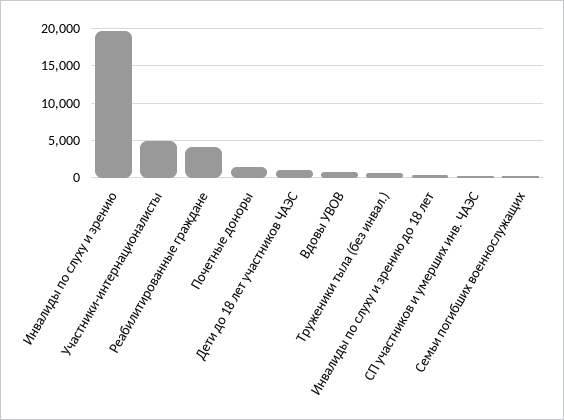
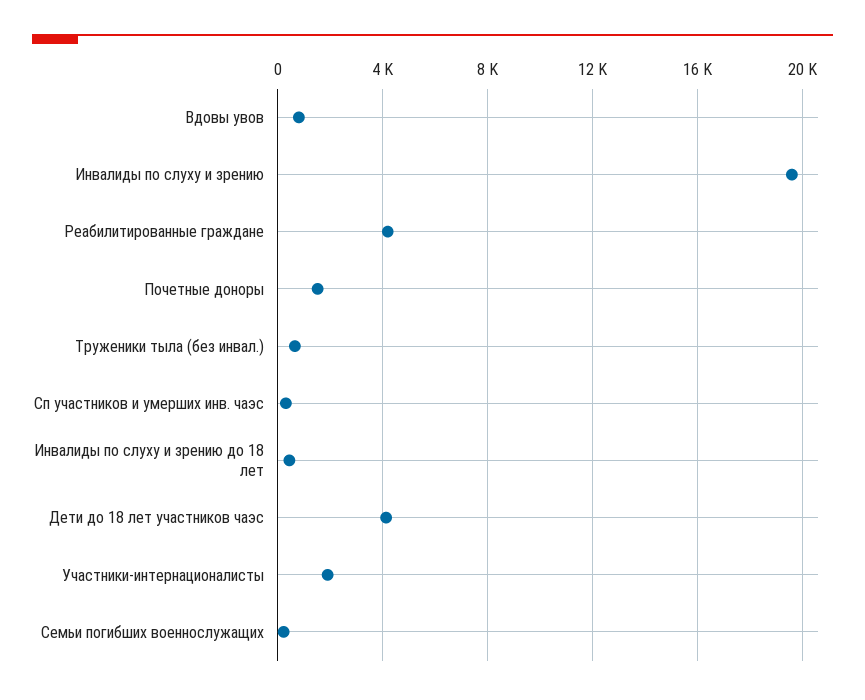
Участники-интернационалисты: 5000 -> 2000
Дети до 18 лет участников ЧАЭС: 1000 -> 4000

